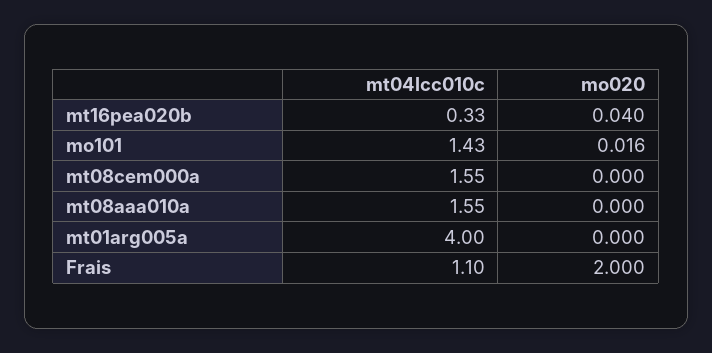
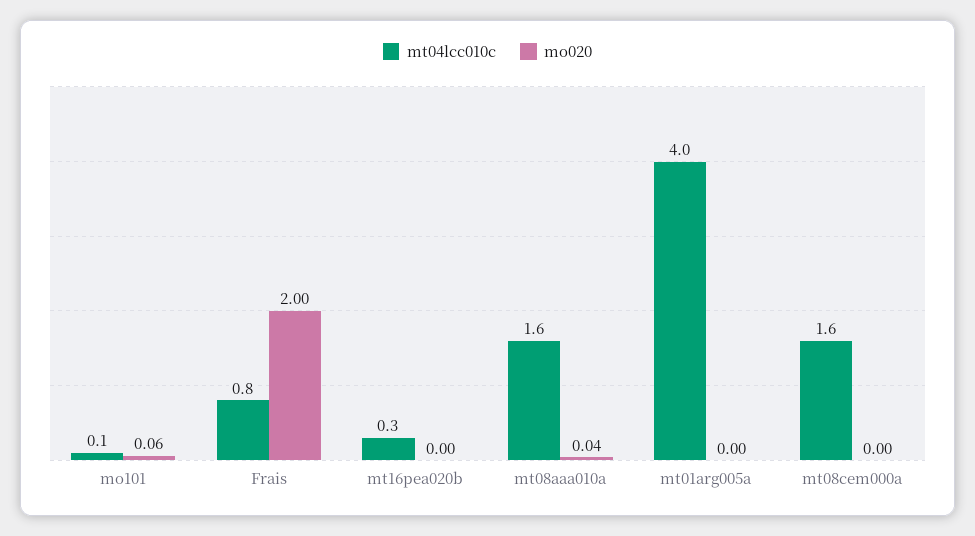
mo020, mt16pea020b: 0.04 -> 0
mt04lcc010c, mo101: 1.43 -> 0.1
mo020, mo101: 0.016 -> 0.06
mo020, mt08aaa010a: 0 -> 0.04
mt04lcc010c, Frais: 1.1 -> 0.8

